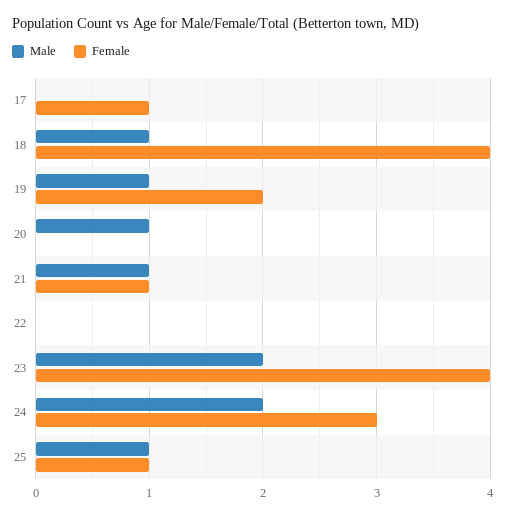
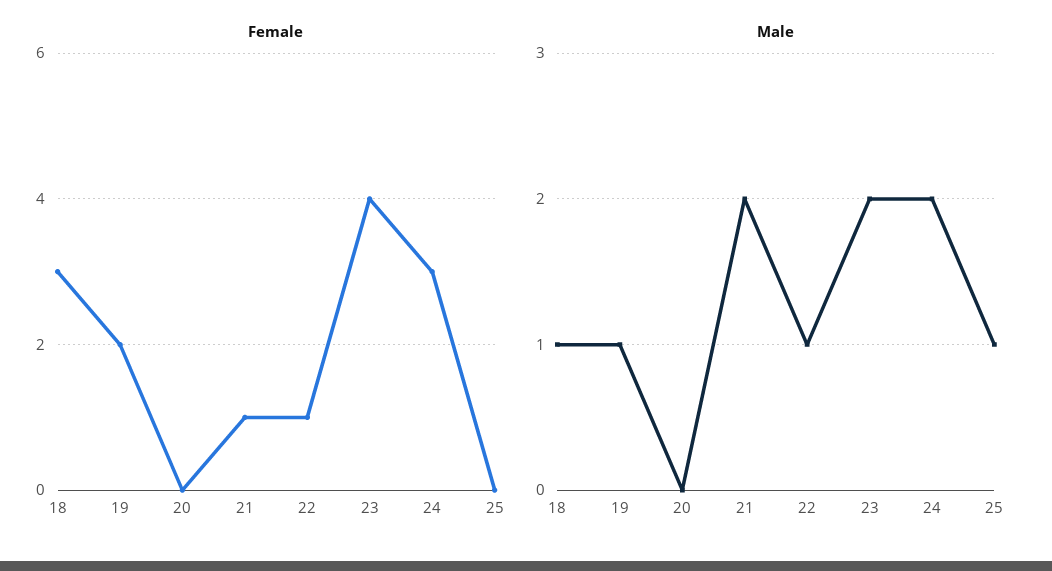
Male, 17: 0 -> none
Female, 17: 1 -> none
Female, 18: 4 -> 3
Male, 20: 1 -> 0
Male, 21: 1 -> 2
Male, 22: 0 -> 1
Female, 22: 0 -> 1
Female, 25: 1 -> 0

